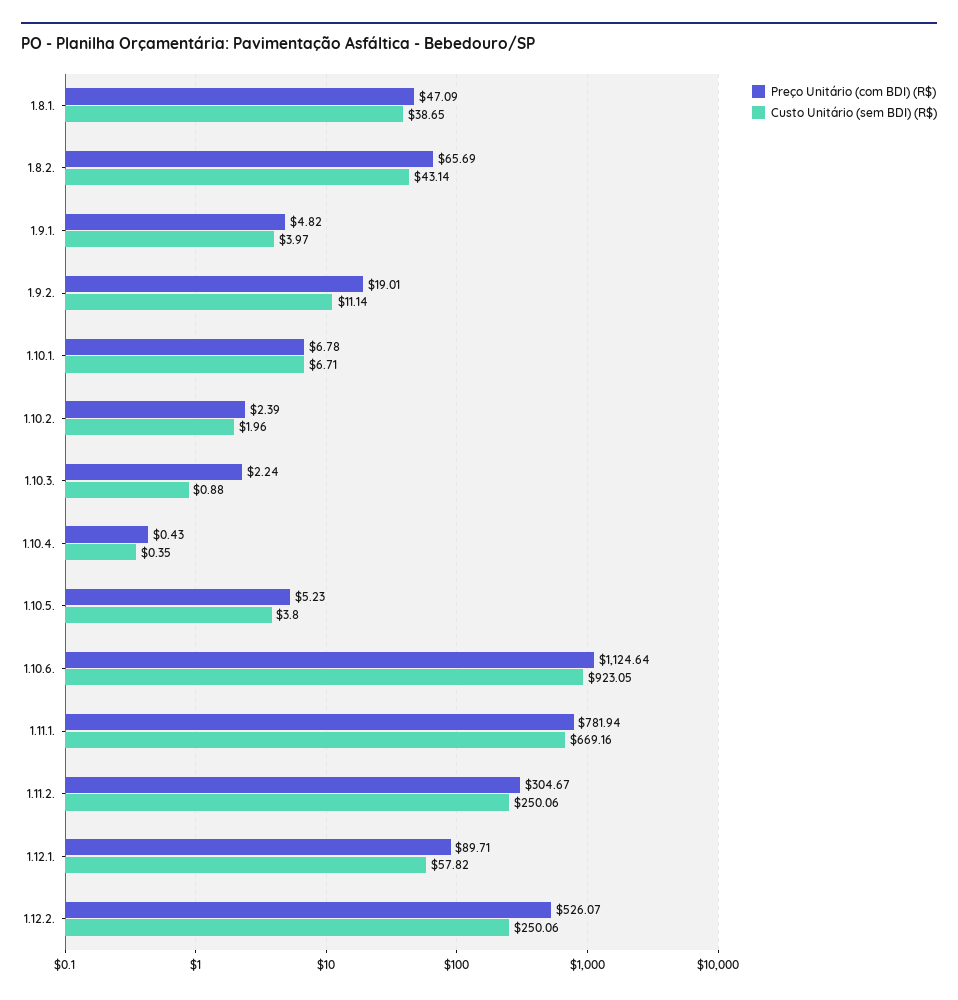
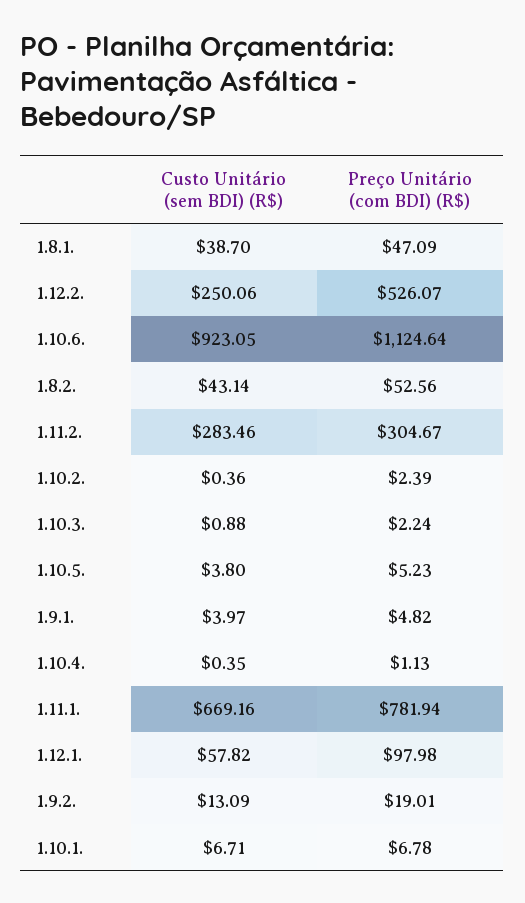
Custo Unitário (sem BDI) (R$), 1.8.1.: 38.65 -> 38.7
Preço Unitário (com BDI) (R$), 1.8.2.: 65.69 -> 52.56
Custo Unitário (sem BDI) (R$), 1.9.2.: 11.14 -> 13.09
Custo Unitário (sem BDI) (R$), 1.10.2.: 1.96 -> 0.36
Preço Unitário (com BDI) (R$), 1.10.4.: 0.43 -> 1.13
Custo Unitário (sem BDI) (R$), 1.11.2.: 250.06 -> 283.46
Preço Unitário (com BDI) (R$), 1.12.1.: 89.71 -> 97.98

